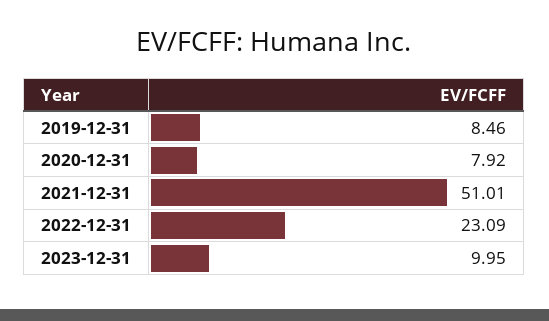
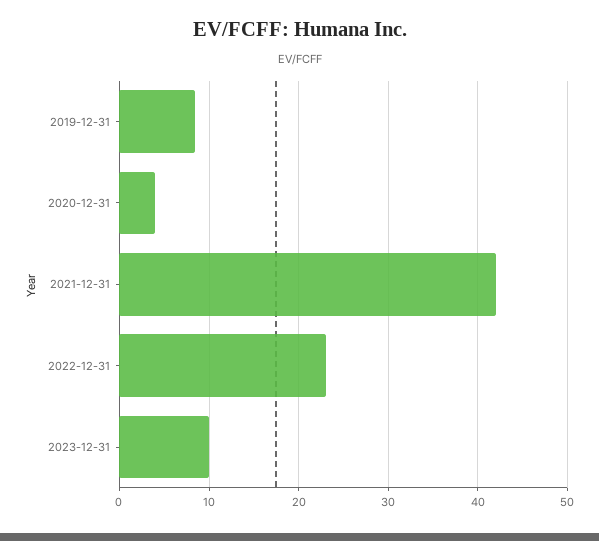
2020-12-31: 7.92 -> 4
2021-12-31: 51.01 -> 42

